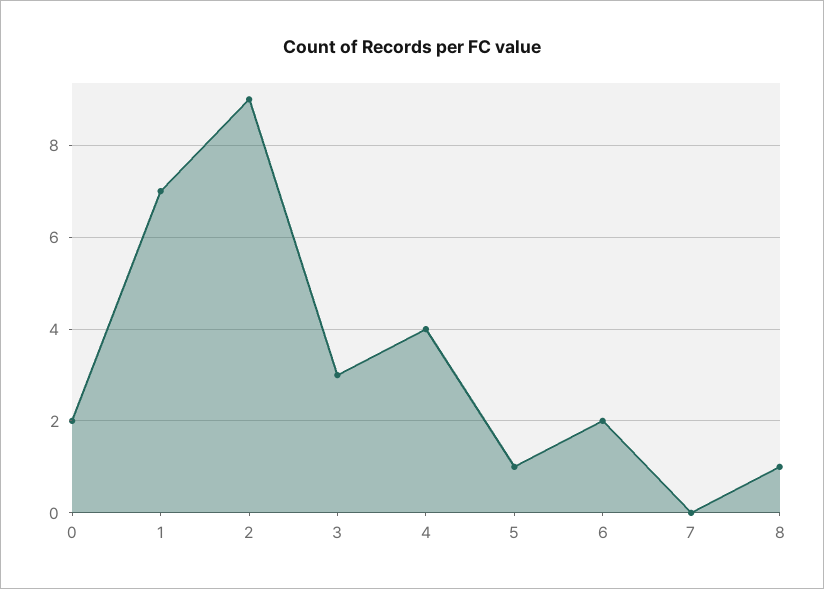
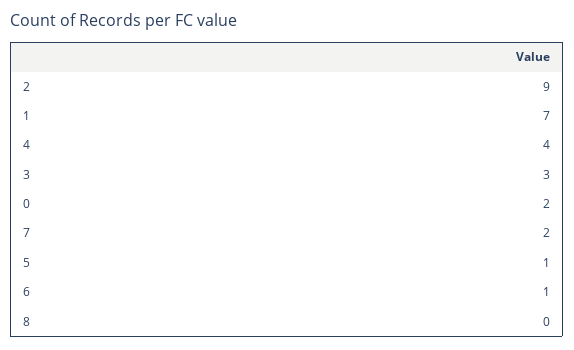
6: 2 -> 1
7: 0 -> 2
8: 1 -> 0

